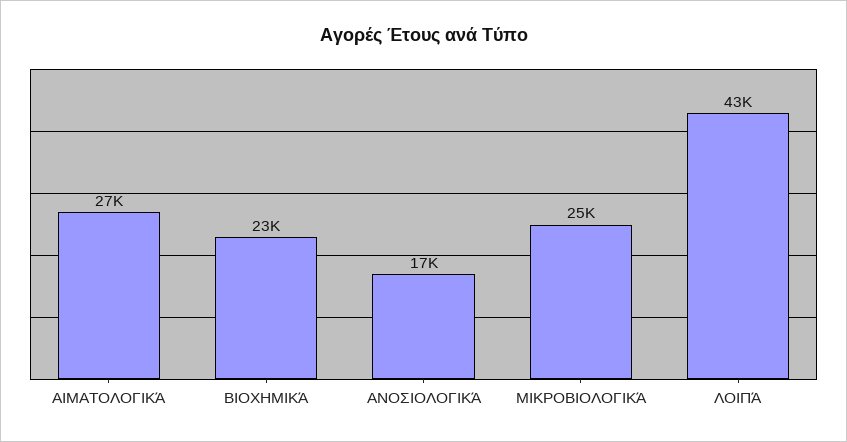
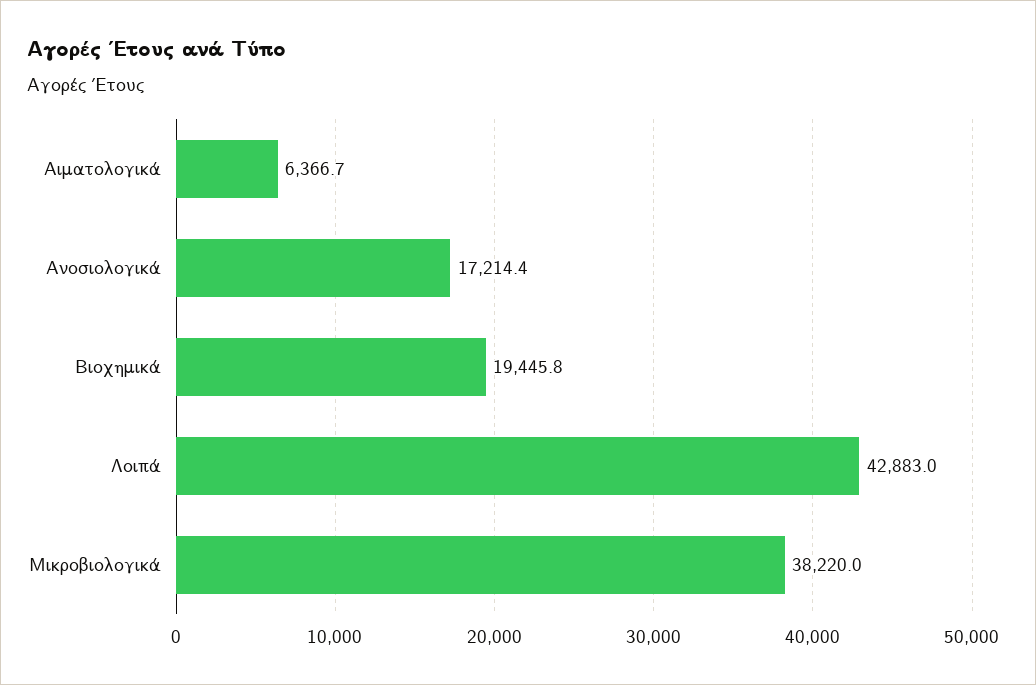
ΑΙΜΑΤΟΛΟΓΙΚΆ: 27000 -> 6366.7
ΒΙΟΧΗΜΙΚΆ: 23000 -> 19445.8
ΜΙΚΡΟΒΙΟΛΟΓΙΚΆ: 25000 -> 38220

